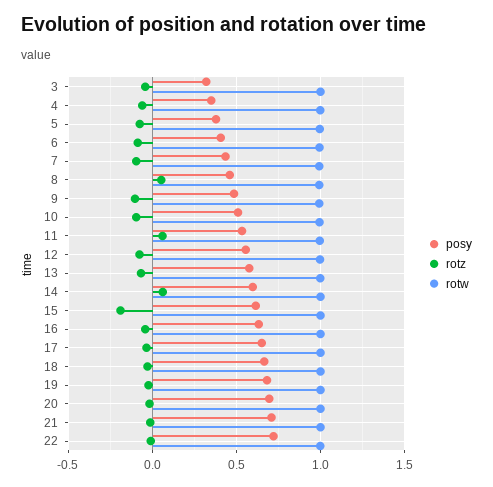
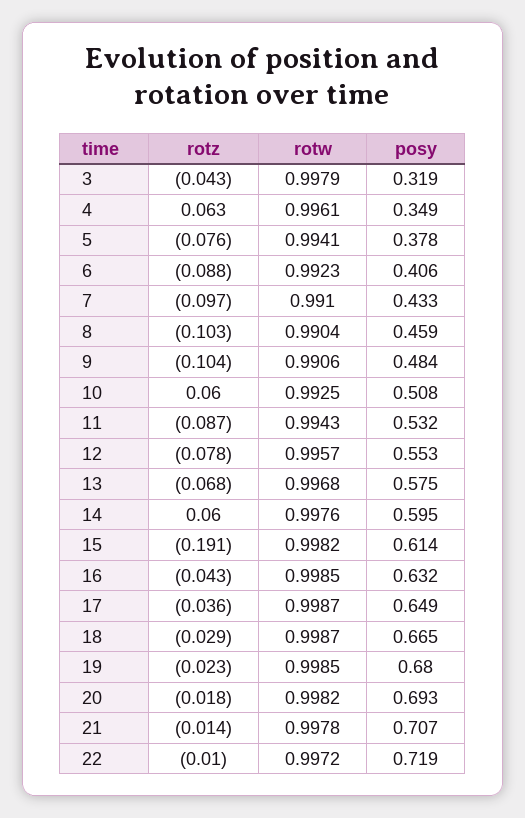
rotz, 4: -0.05 -> 0.063
rotz, 8: 0.05 -> -0.103
rotz, 10: -0.1 -> 0.06
rotz, 11: 0.05 -> -0.087

